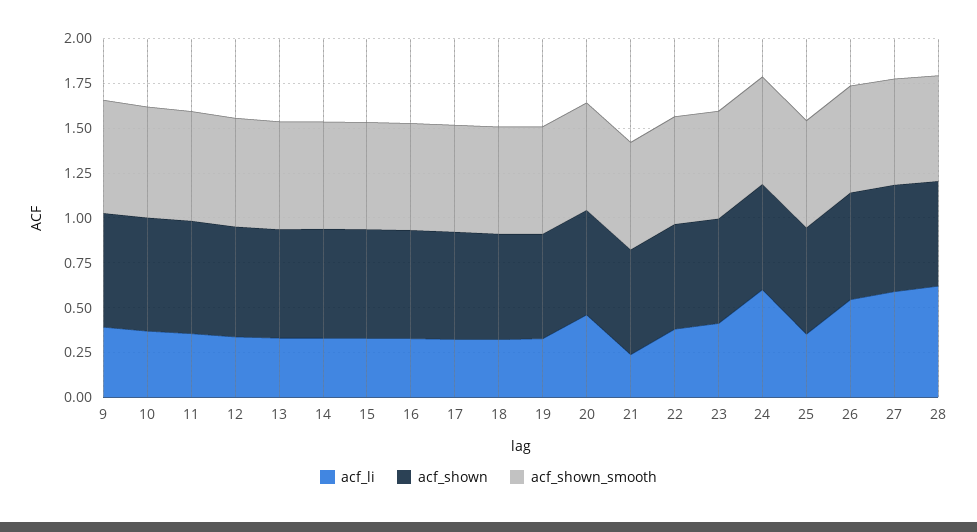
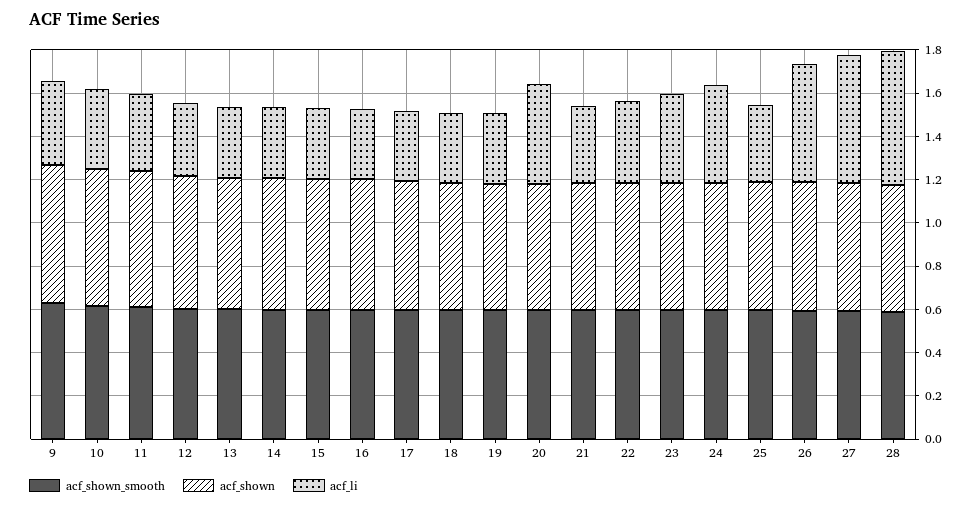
acf_li, 21: 0.25 -> 0.35
acf_li, 24: 0.6 -> 0.45

